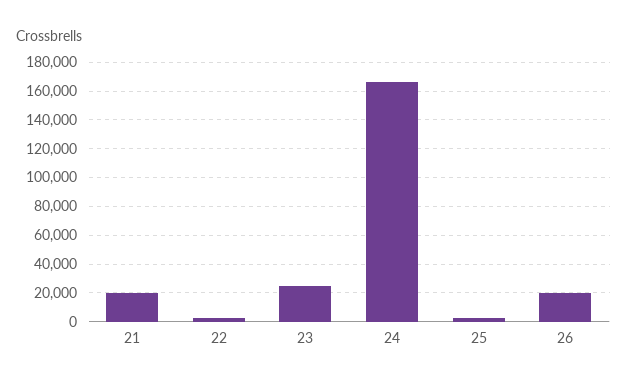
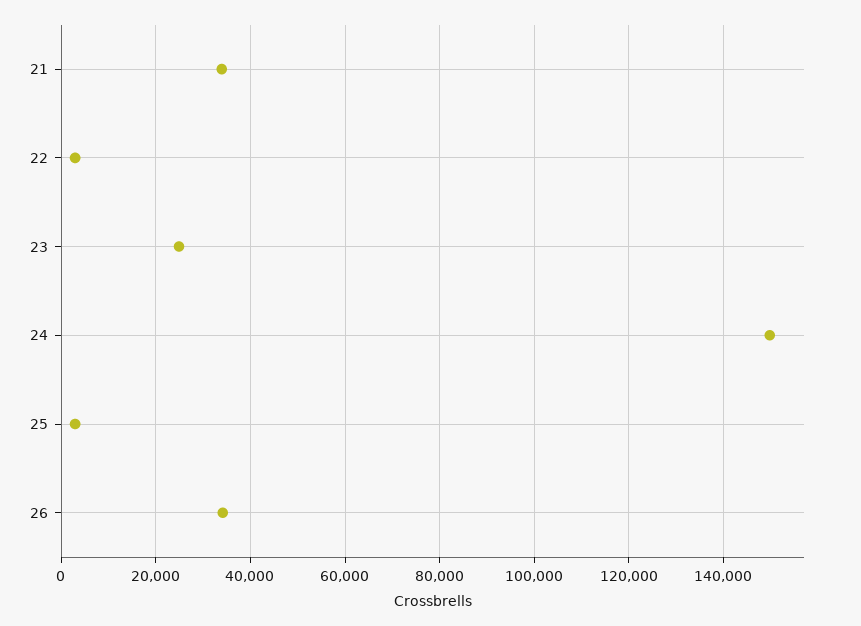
21: 20000 -> 34000
24: 165000 -> 150000
26: 20000 -> 34000

